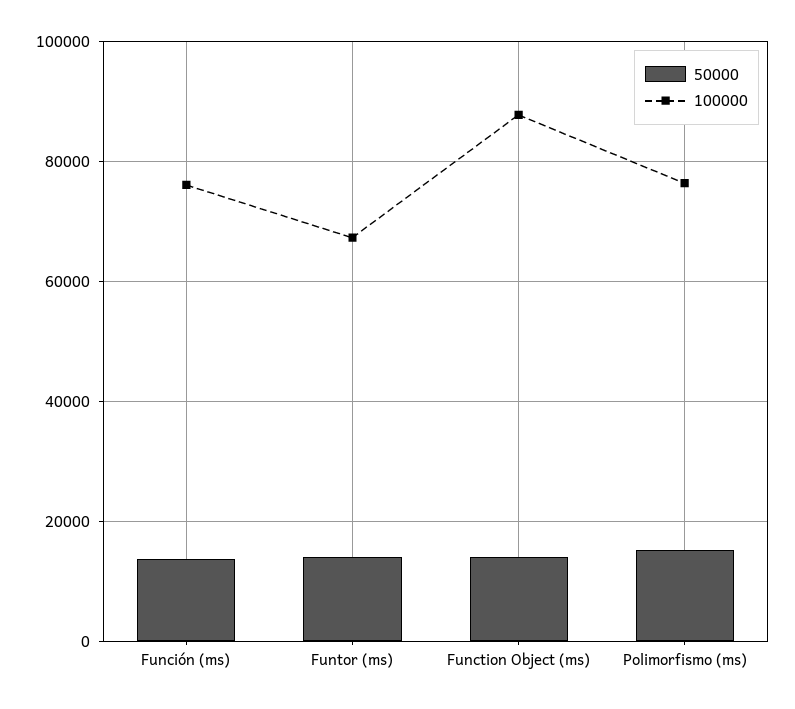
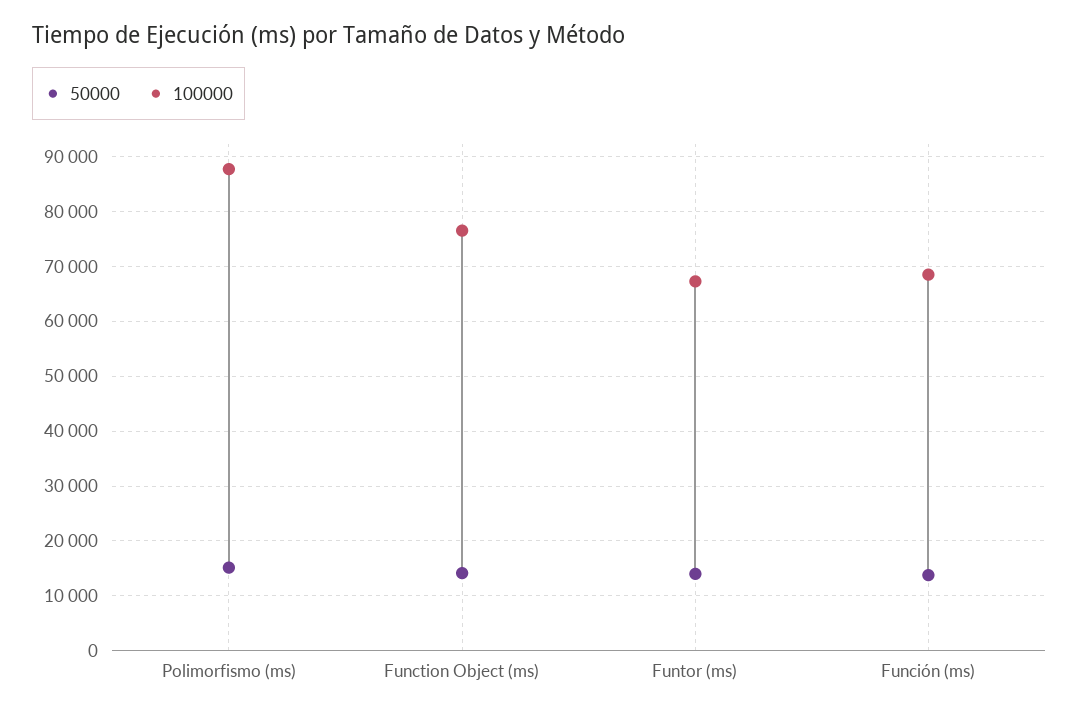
100000, Función (ms): 76000 -> 68000
100000, Function Object (ms): 88000 -> 76000
100000, Polimorfismo (ms): 76000 -> 88000

